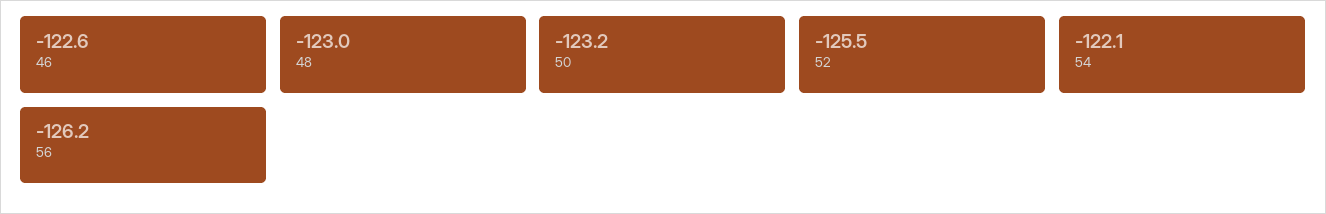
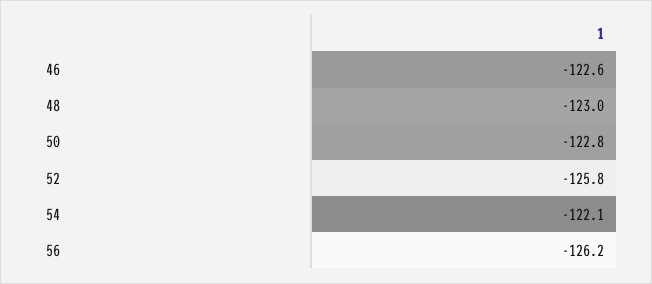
50: -123.2 -> -122.8
52: -125.5 -> -125.8

